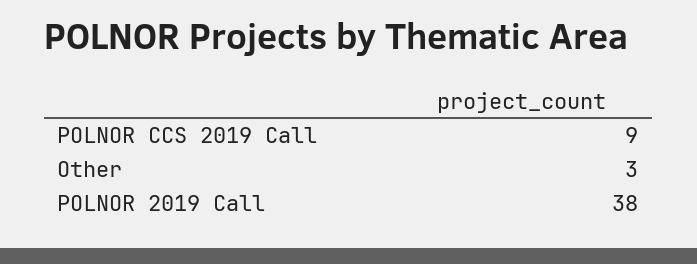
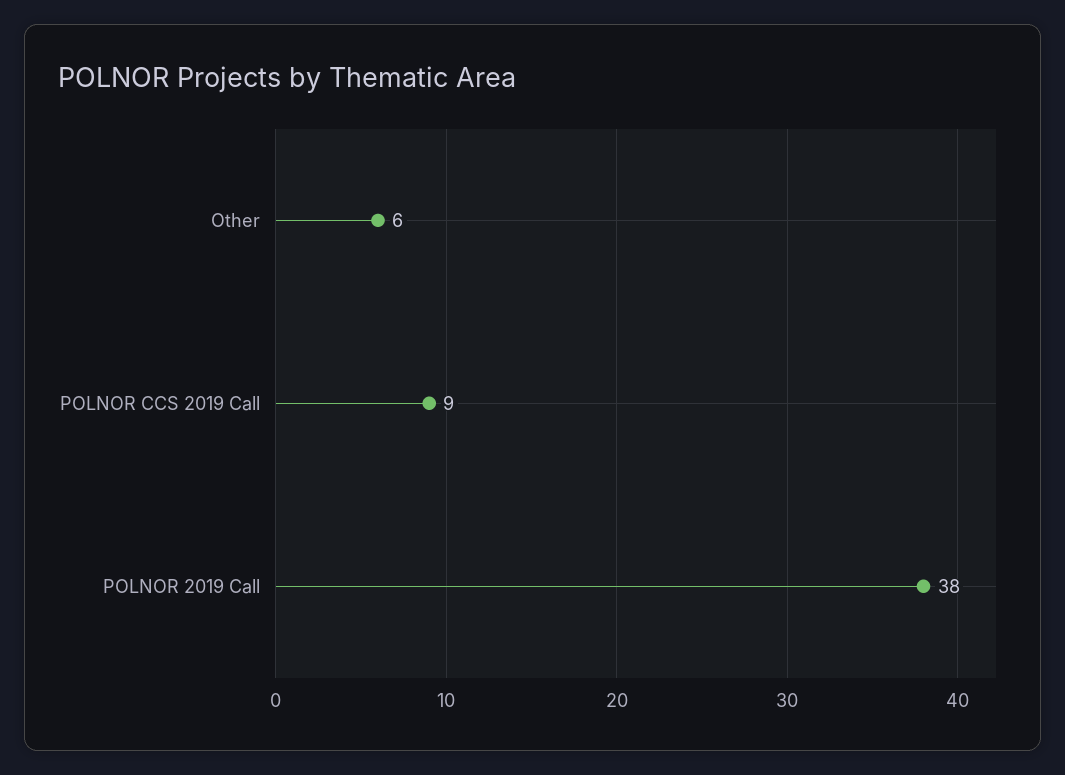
Other: 3 -> 6

